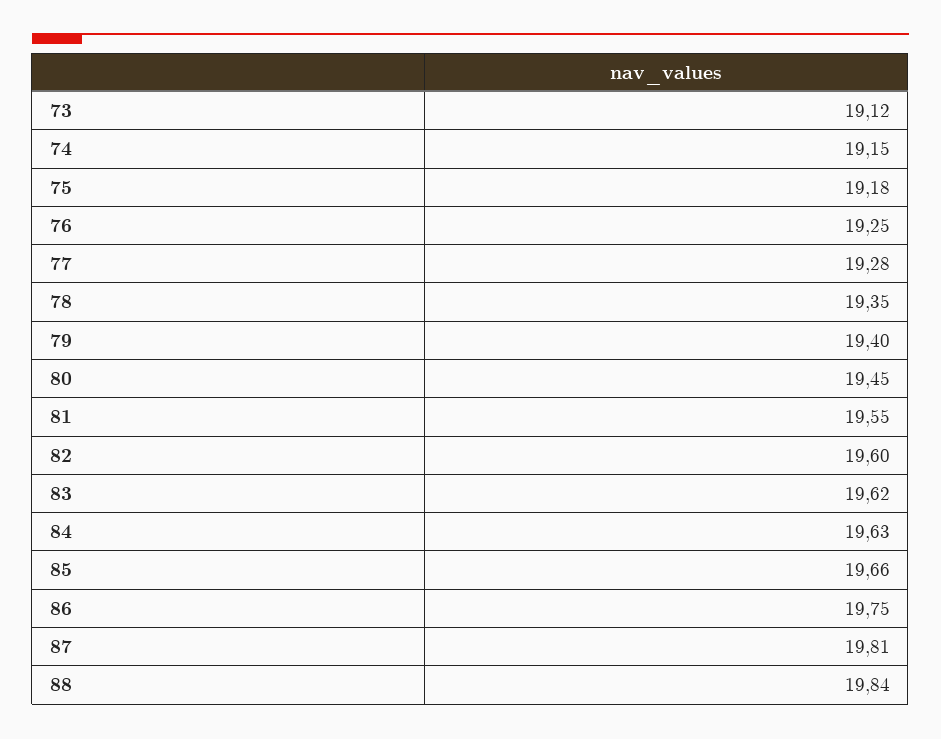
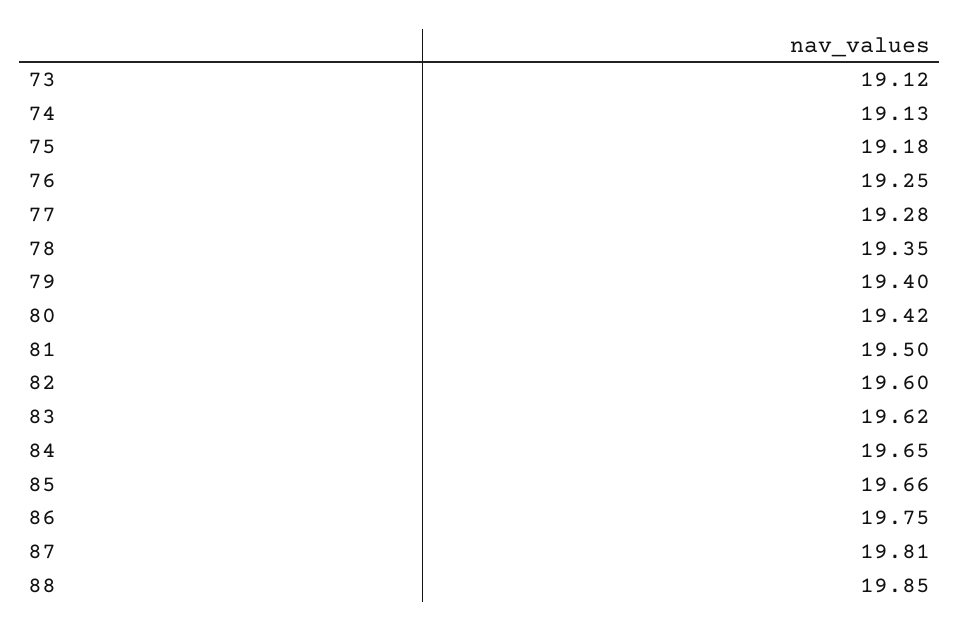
74: 19.15 -> 19.13
80: 19.45 -> 19.42
81: 19.55 -> 19.5
84: 19.63 -> 19.65
88: 19.84 -> 19.85

